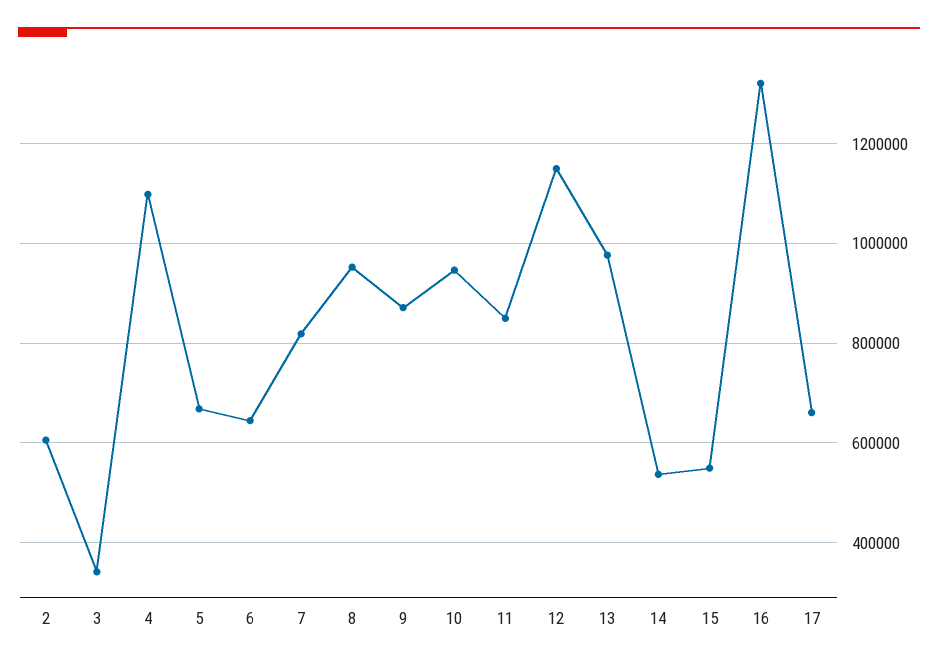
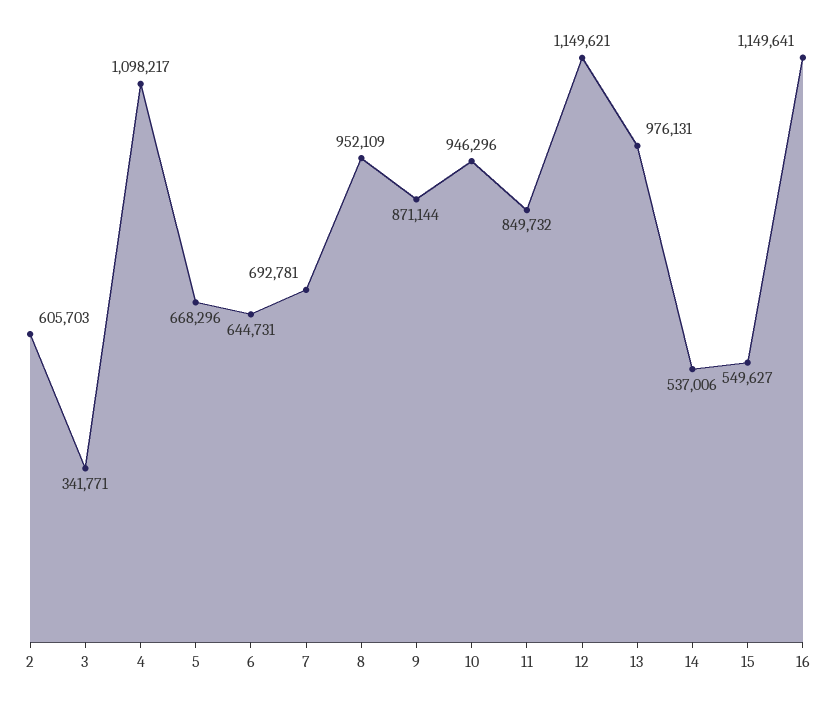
7: 820000 -> 692781
16: 1320000 -> 1149641
17: 660000 -> none

